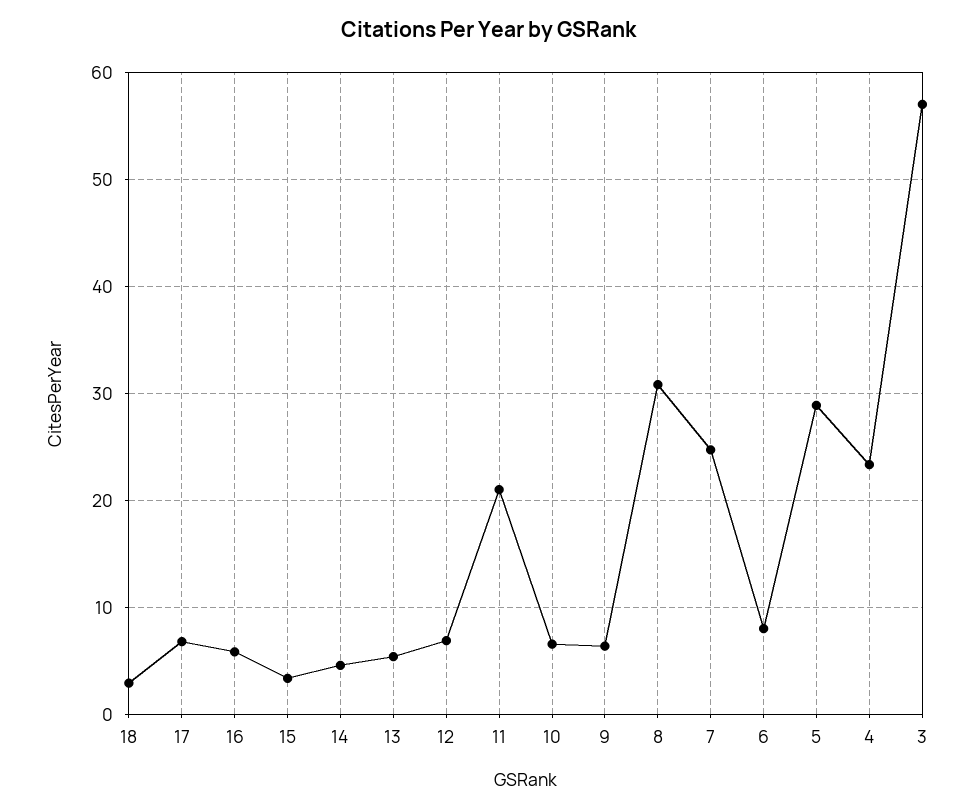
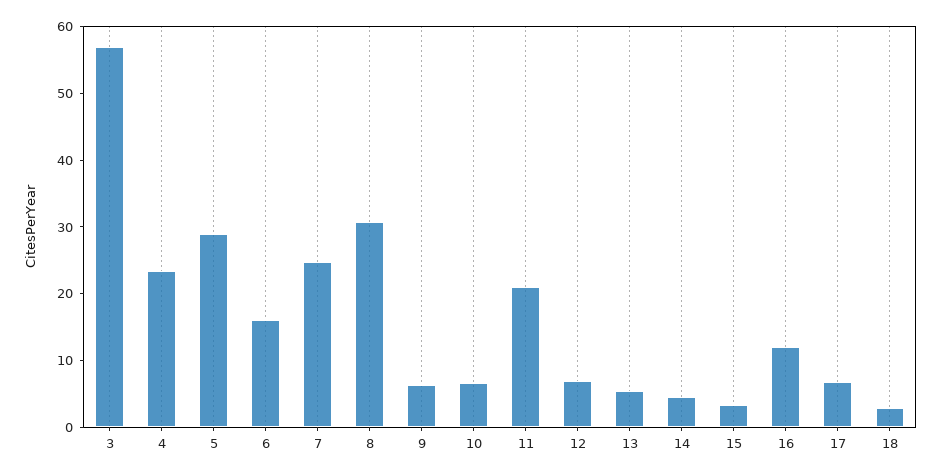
16: 6 -> 12
6: 8 -> 16

